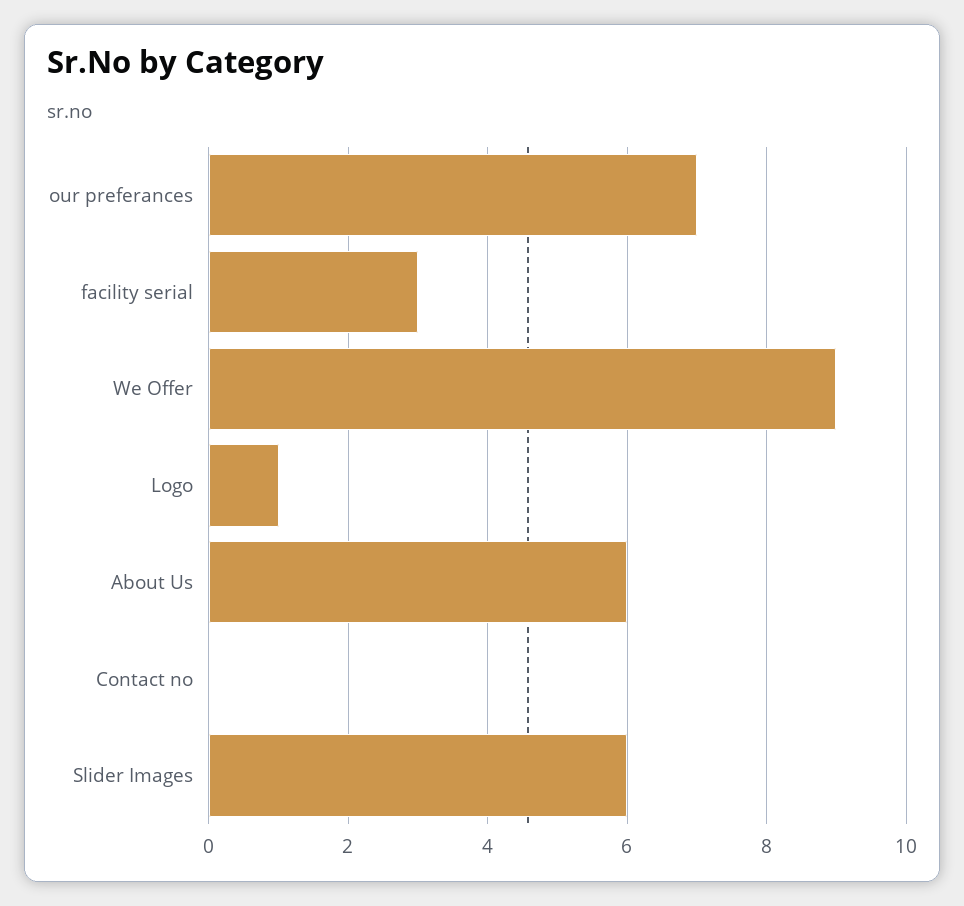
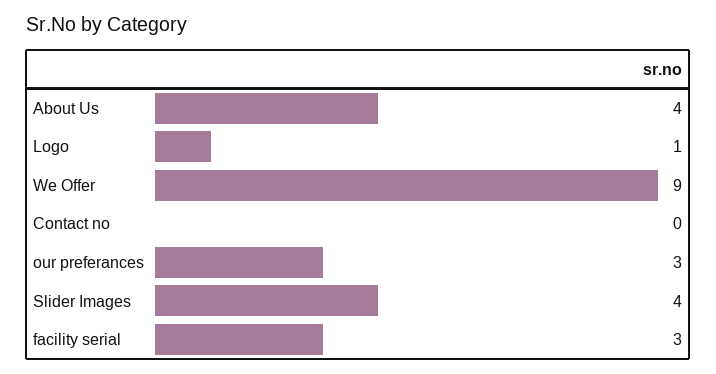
our preferances: 7 -> 3
About Us: 6 -> 4
Slider Images: 6 -> 4

